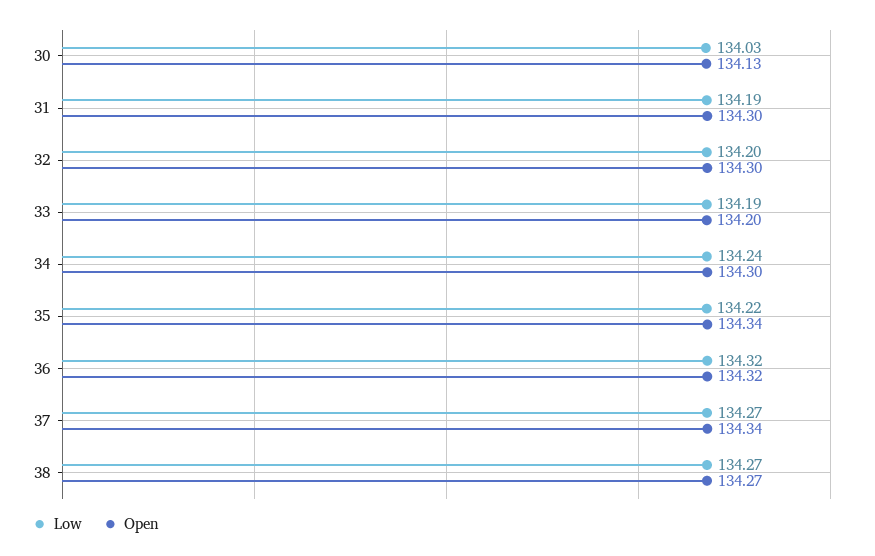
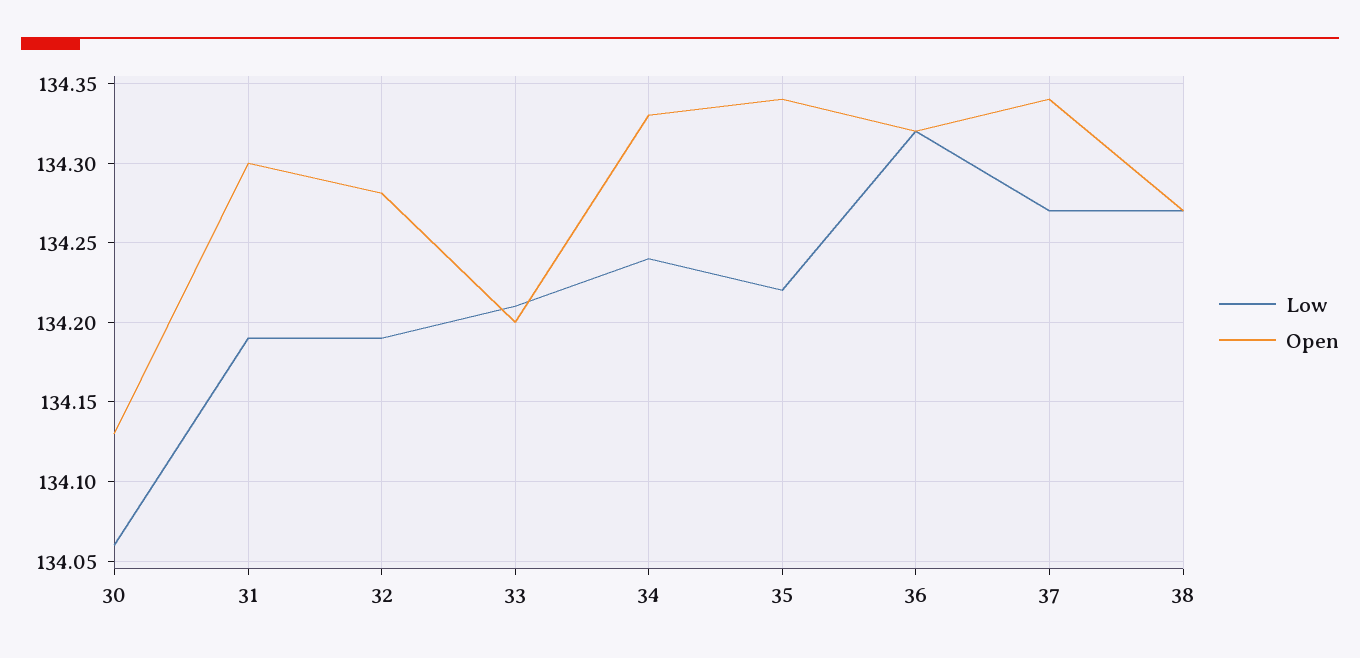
Low, 30: 134.03 -> 134.06
Low, 32: 134.2 -> 134.19
Open, 32: 134.3 -> 134.28
Low, 33: 134.19 -> 134.21
Open, 34: 134.3 -> 134.33

